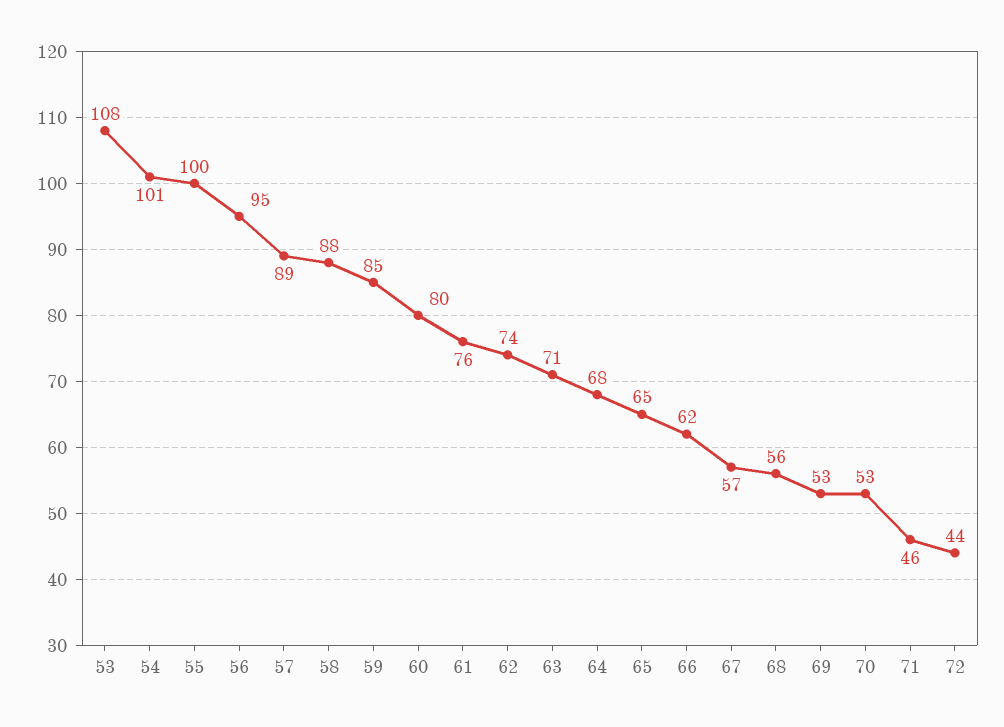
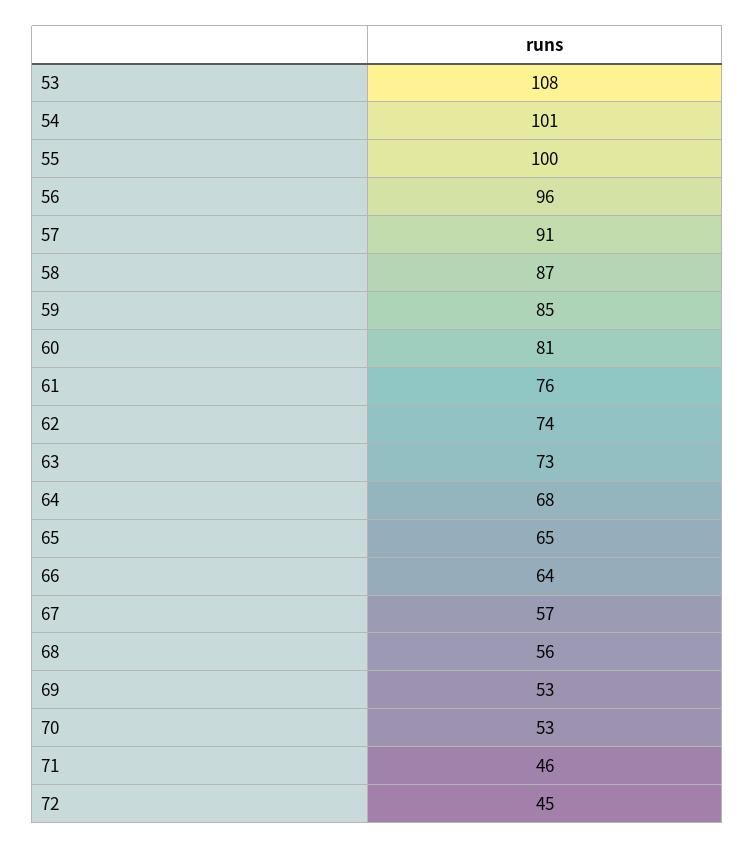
56: 95 -> 96
57: 89 -> 91
58: 88 -> 87
60: 80 -> 81
63: 71 -> 73
66: 62 -> 64
72: 44 -> 45

